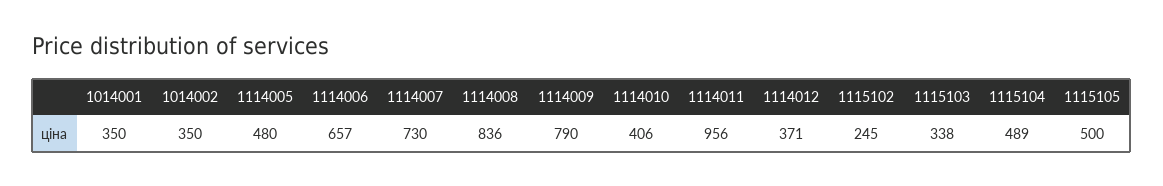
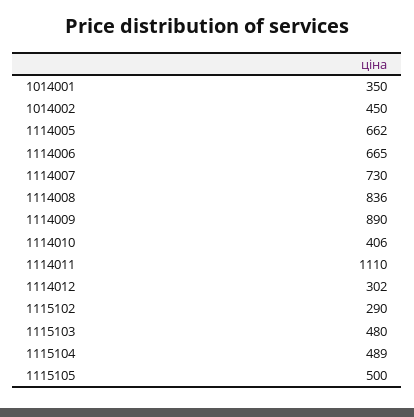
1014002: 350 -> 450
1114005: 480 -> 662
1114006: 657 -> 665
1114009: 790 -> 890
1114011: 956 -> 1110
1114012: 371 -> 302
1115102: 245 -> 290
1115103: 338 -> 480

